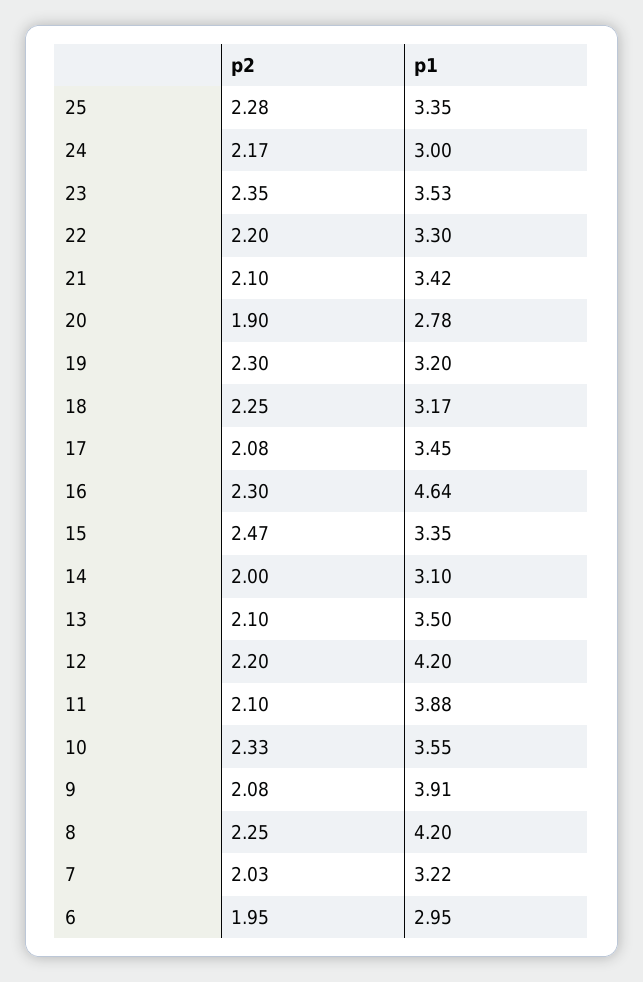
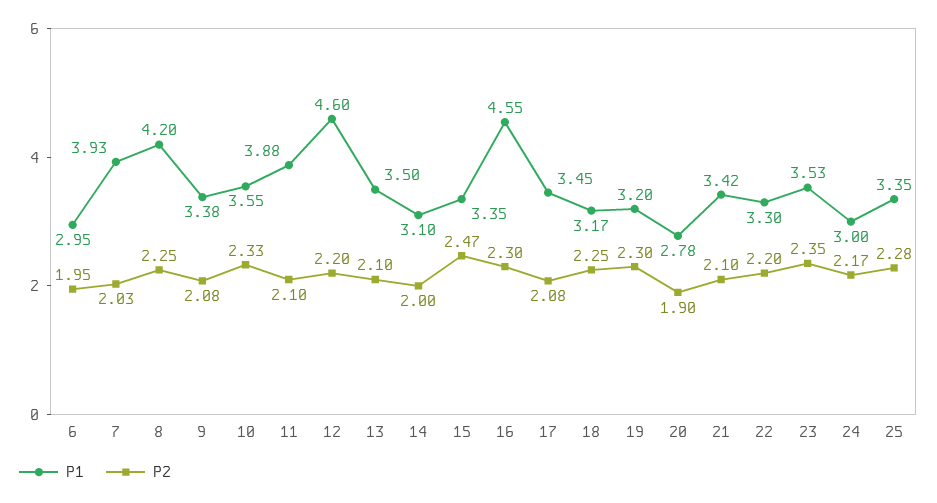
p1, 16: 4.64 -> 4.55
p1, 12: 4.2 -> 4.6
p1, 9: 3.91 -> 3.38
p1, 7: 3.22 -> 3.93

